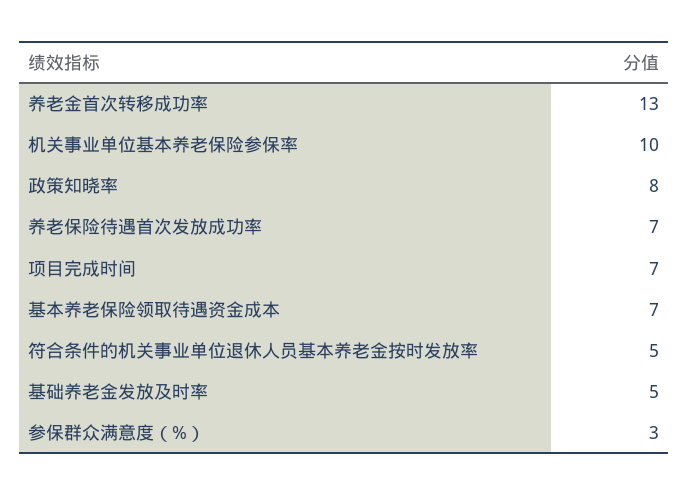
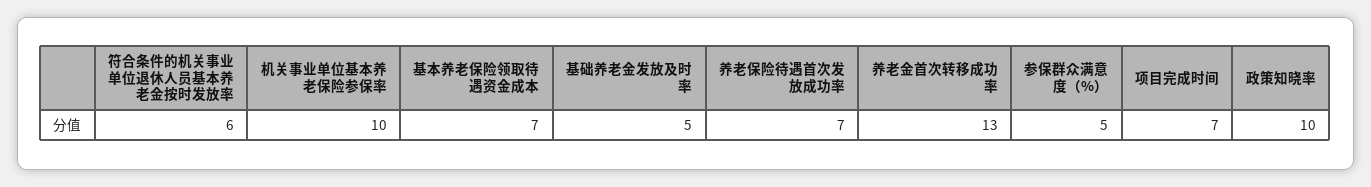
政策知晓率: 8 -> 10
符合条件的机关事业单位退休人员基本养老金按时发放率: 5 -> 6
参保群众满意度（%）: 3 -> 5

